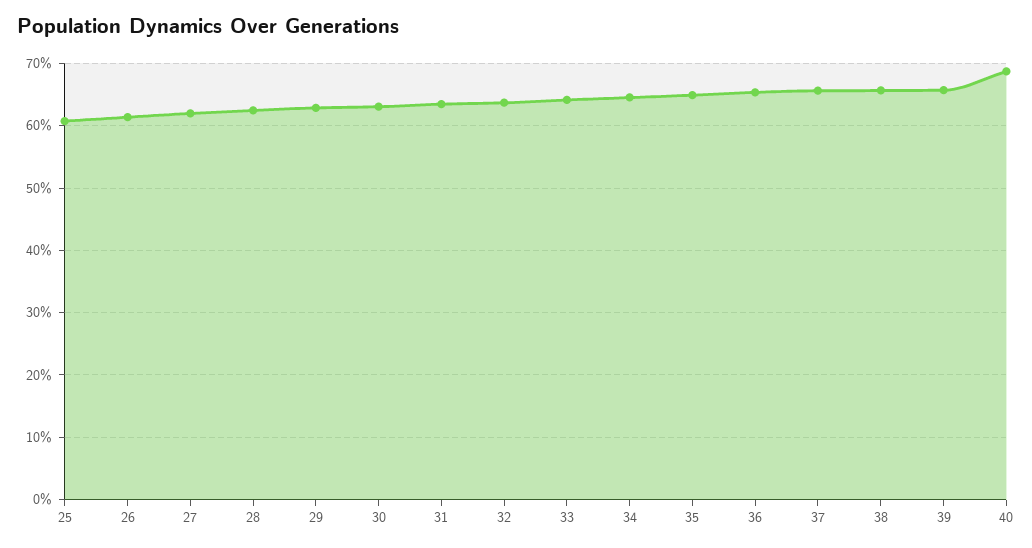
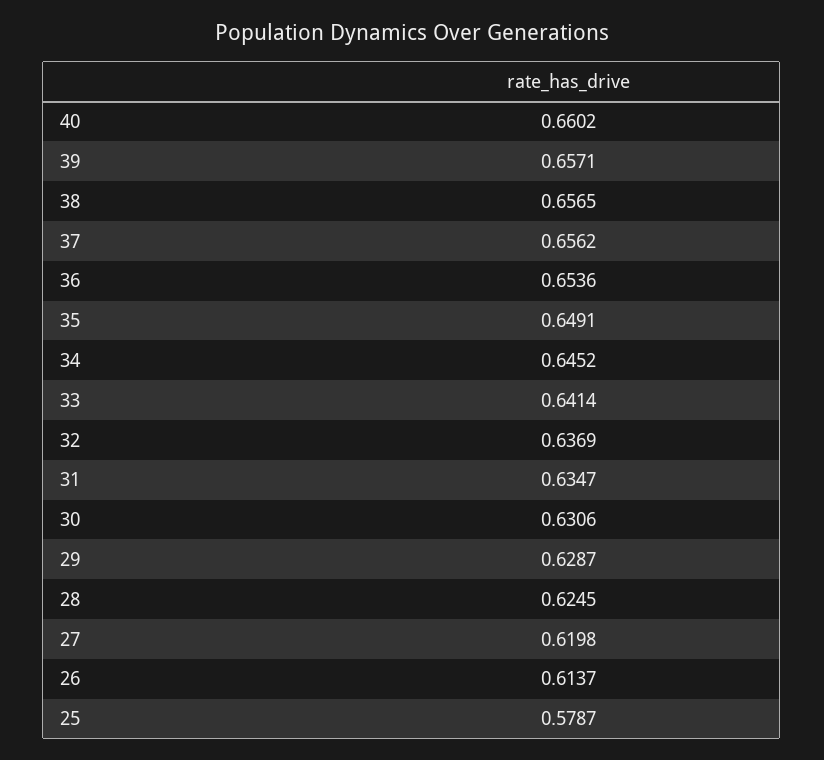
25: 0.61 -> 0.5787
40: 0.69 -> 0.6602

